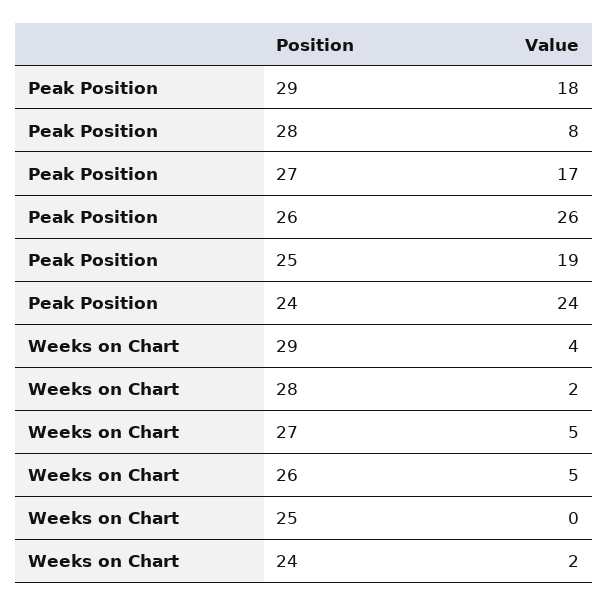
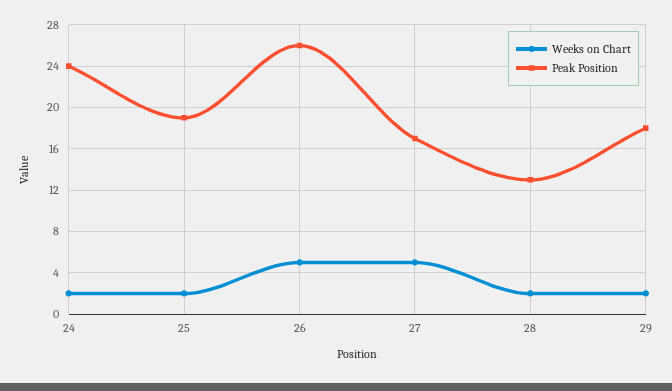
Peak Position, 28: 8 -> 13
Weeks on Chart, 29: 4 -> 2
Weeks on Chart, 25: 0 -> 2

